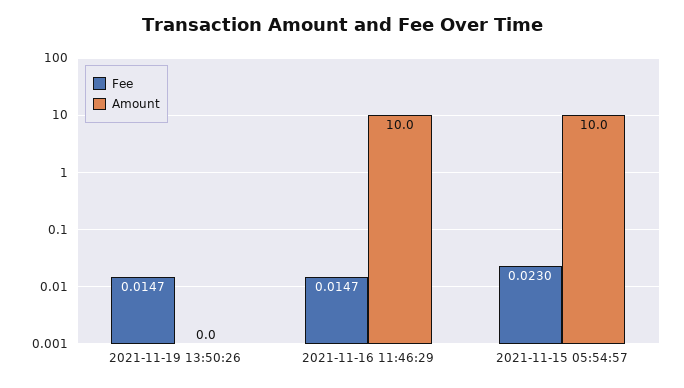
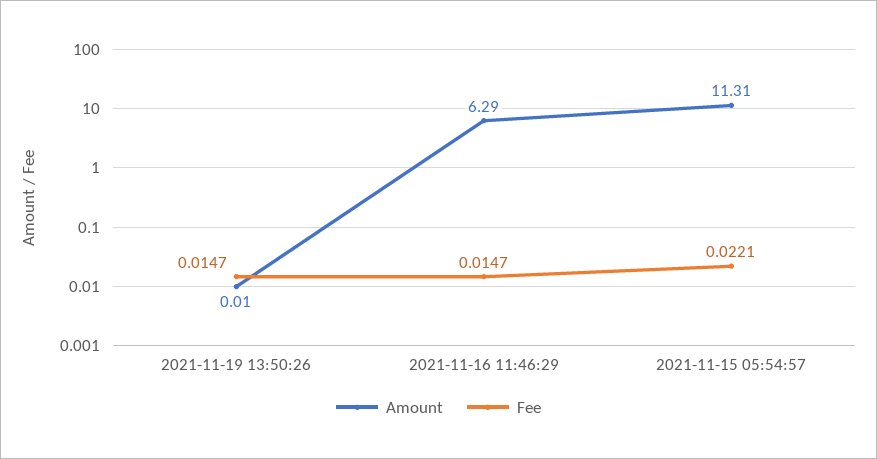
Amount, 2021-11-16 11:46:29: 10 -> 6.29
Fee, 2021-11-15 05:54:57: 0.023 -> 0.0221
Amount, 2021-11-15 05:54:57: 10 -> 11.31

